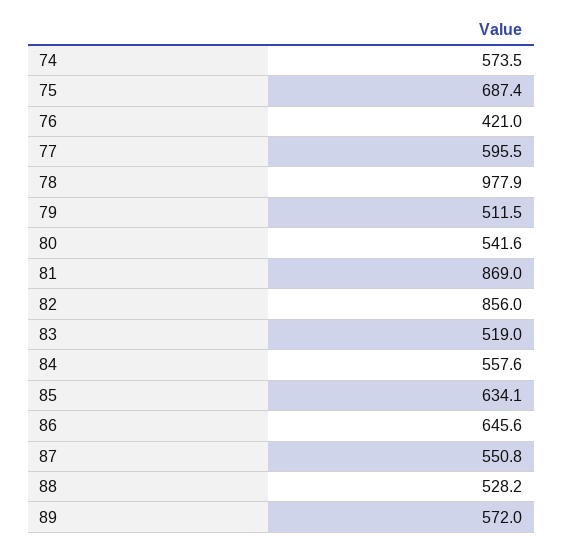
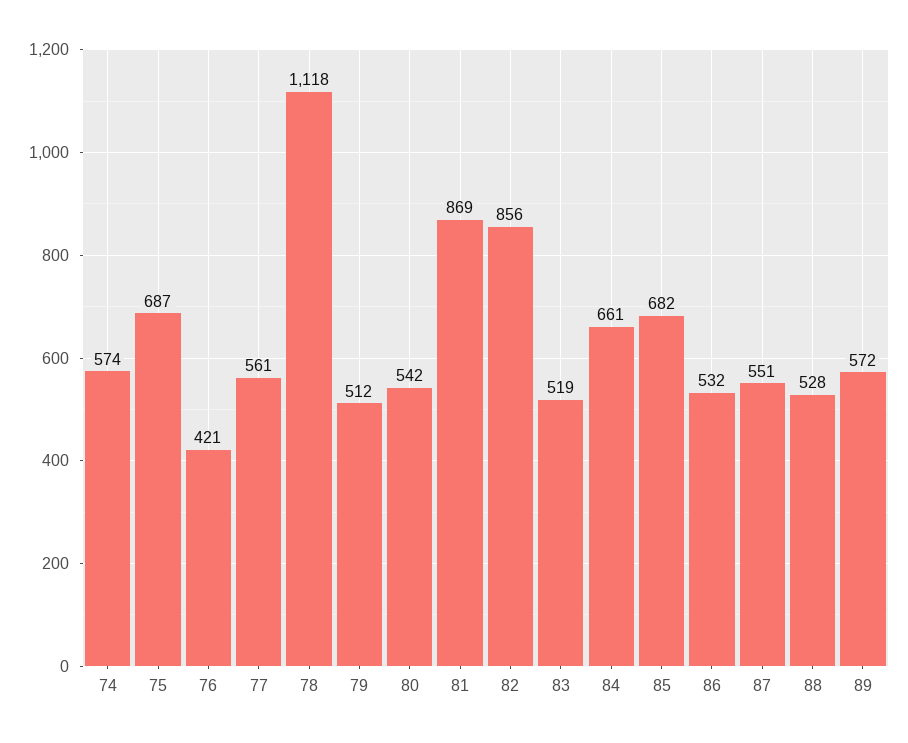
77: 595.5 -> 561
78: 977.9 -> 1118
84: 557.6 -> 661
85: 634.1 -> 682
86: 645.6 -> 532

